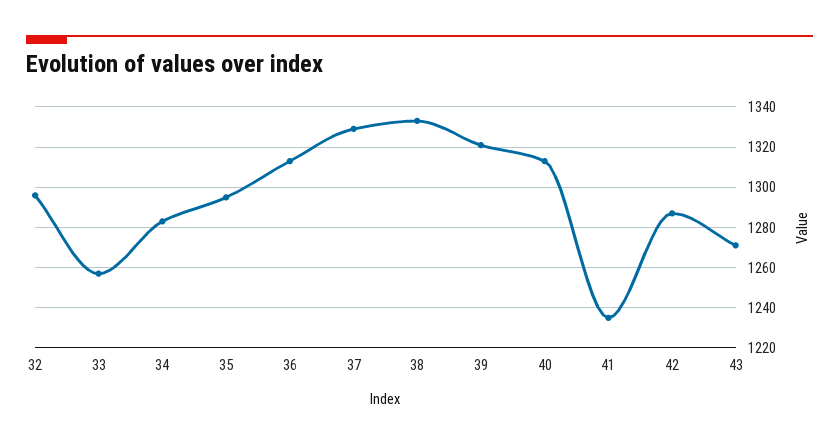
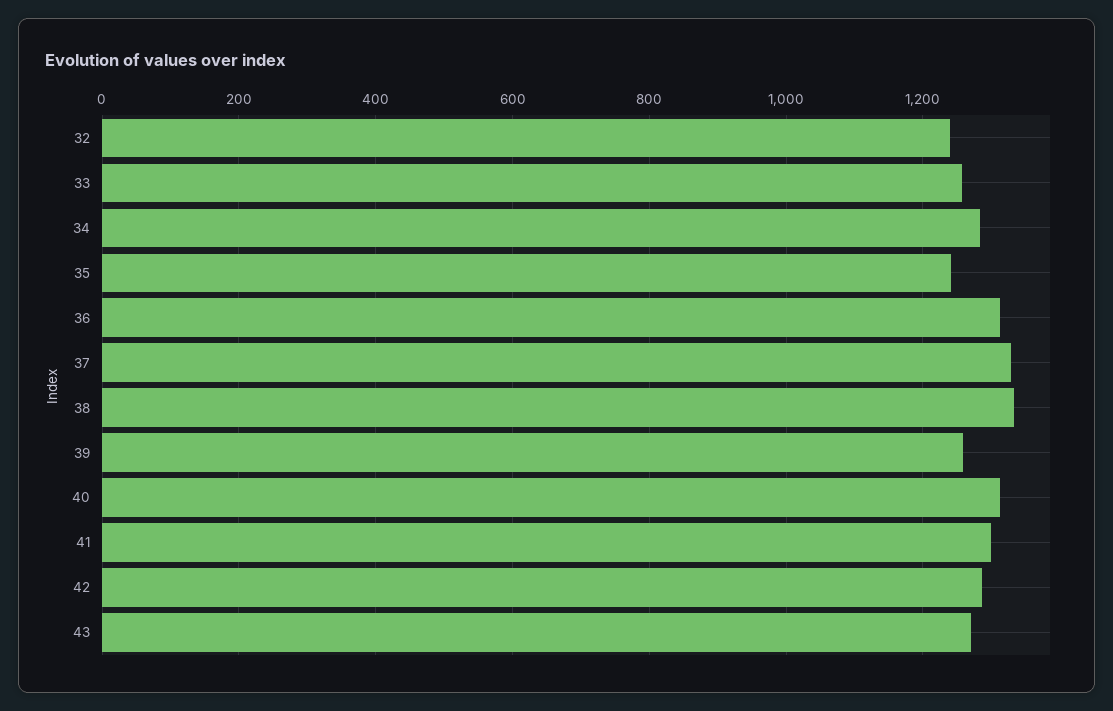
32: 1295 -> 1240
35: 1295 -> 1240
39: 1320 -> 1260
41: 1235 -> 1300

